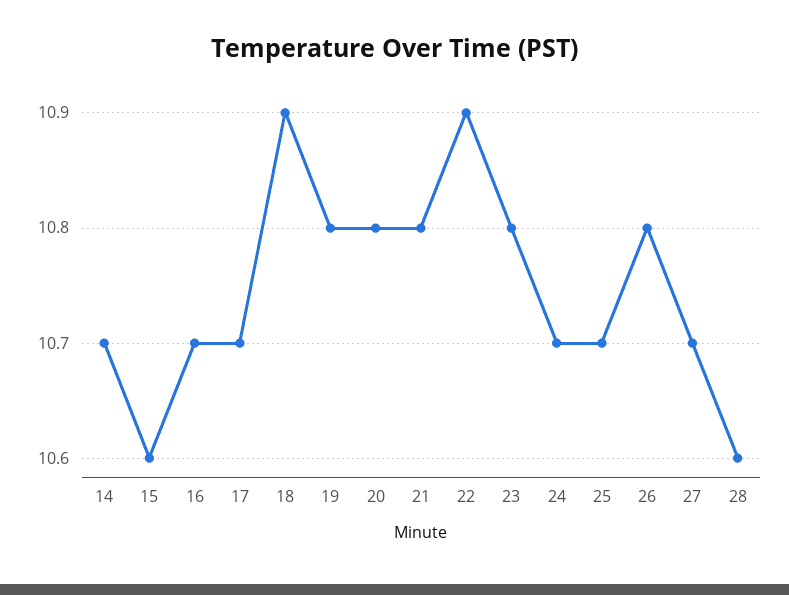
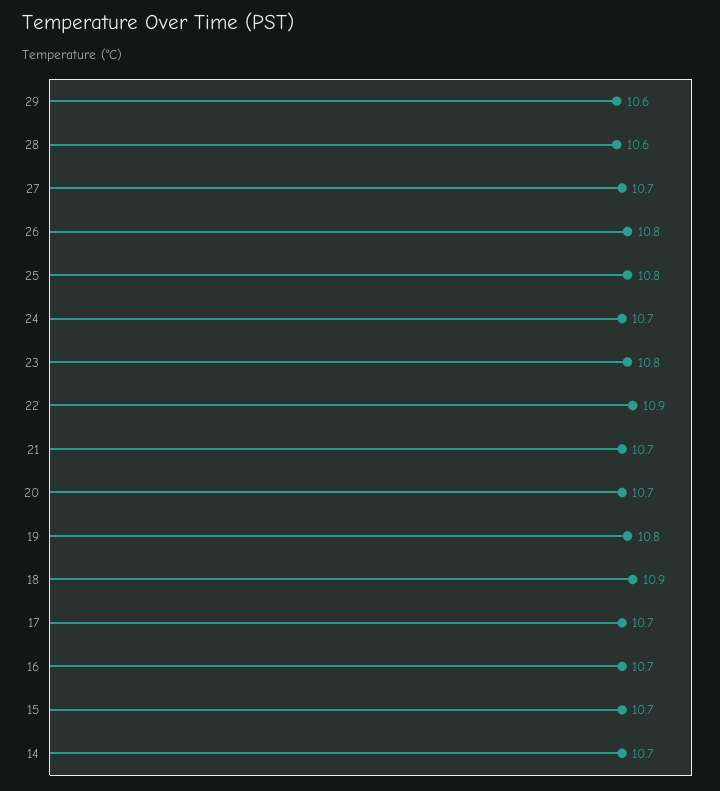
15: 10.6 -> 10.7
20: 10.8 -> 10.7
21: 10.8 -> 10.7
25: 10.7 -> 10.8
29: none -> 10.6

